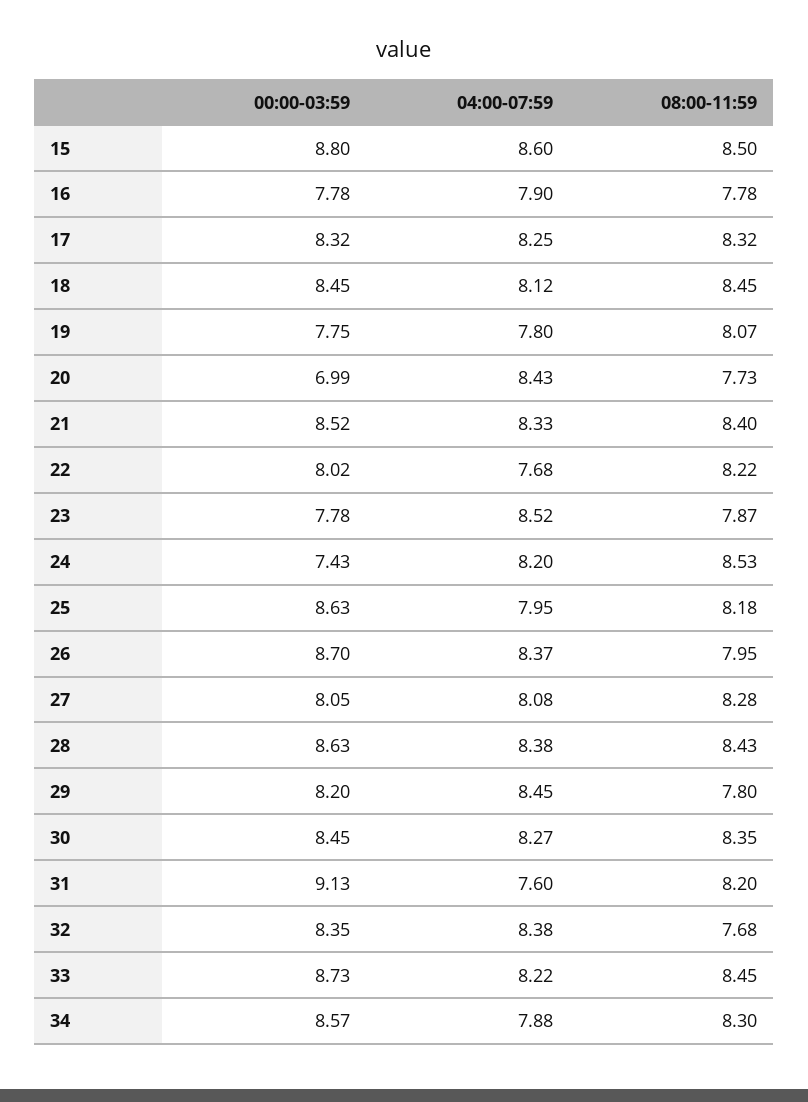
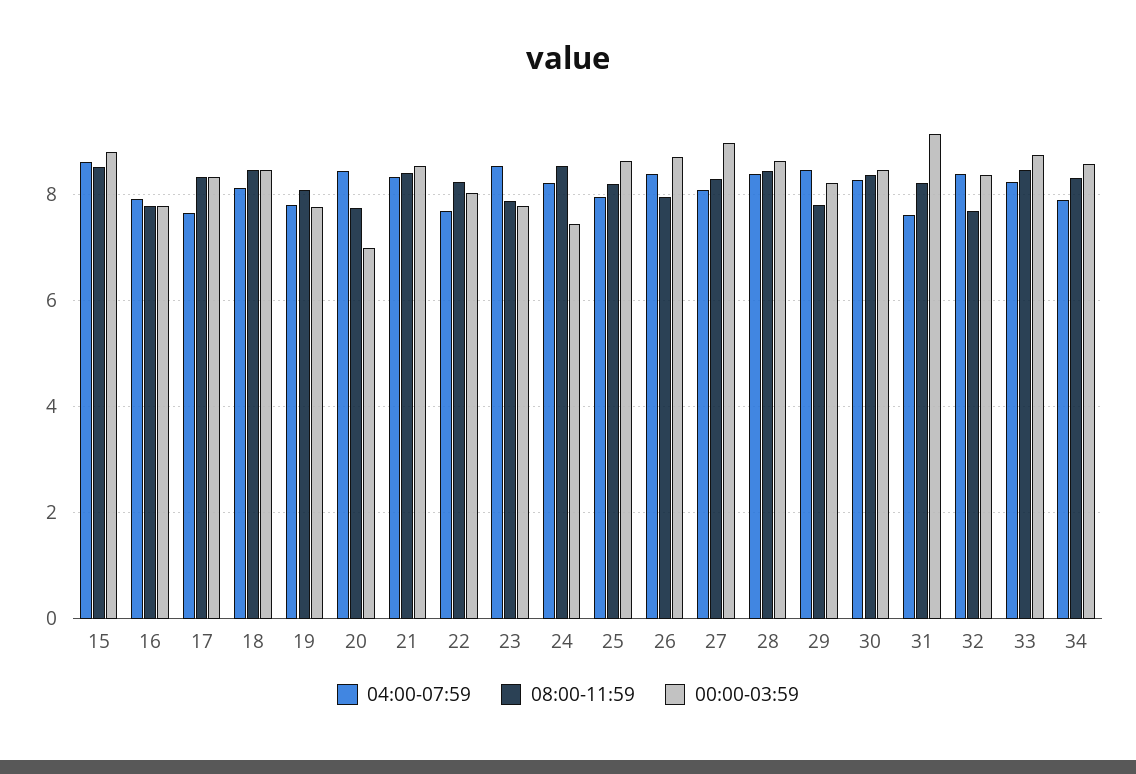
04:00-07:59, 17: 8.25 -> 7.6
00:00-03:59, 27: 8.05 -> 9

